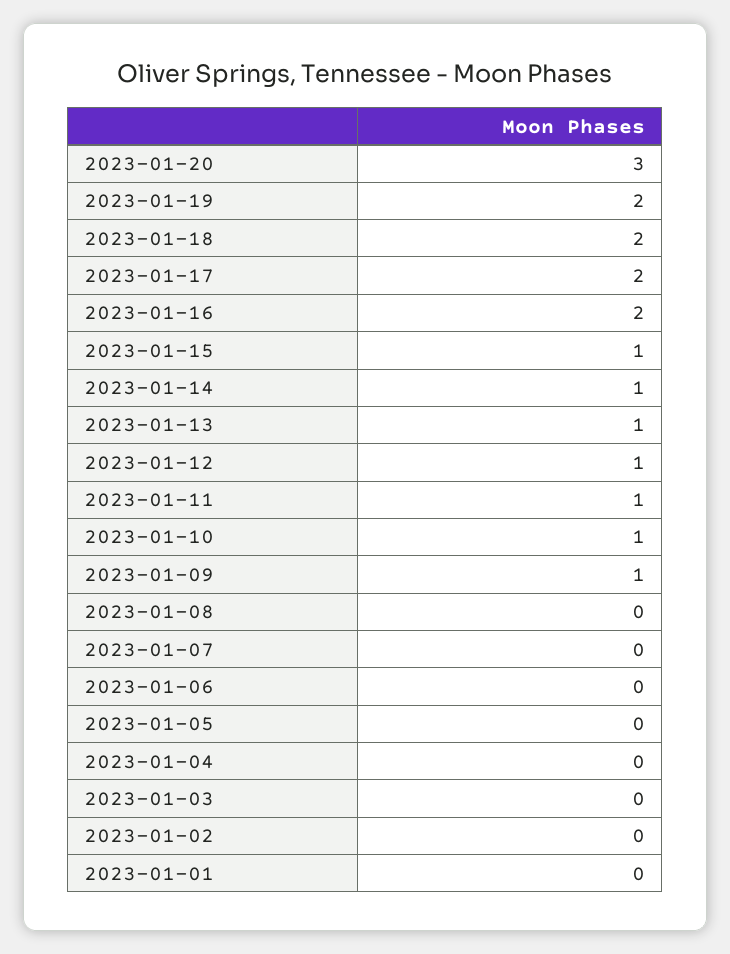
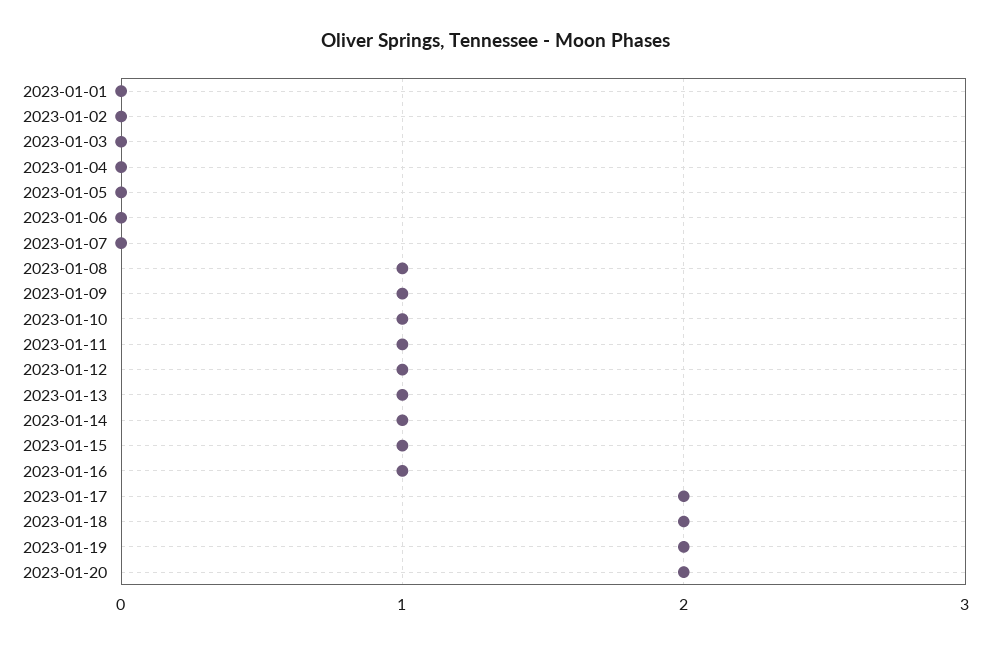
2023-01-20: 3 -> 2
2023-01-16: 2 -> 1
2023-01-08: 0 -> 1

